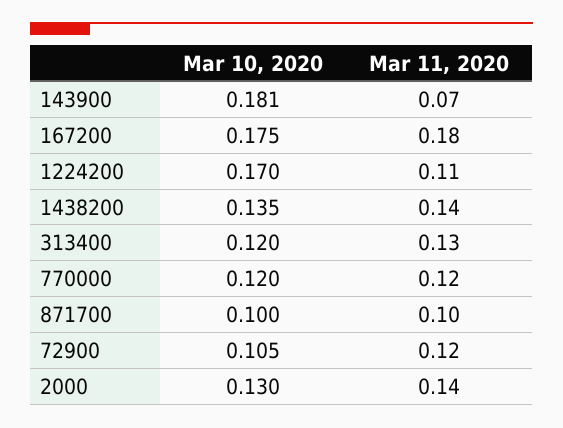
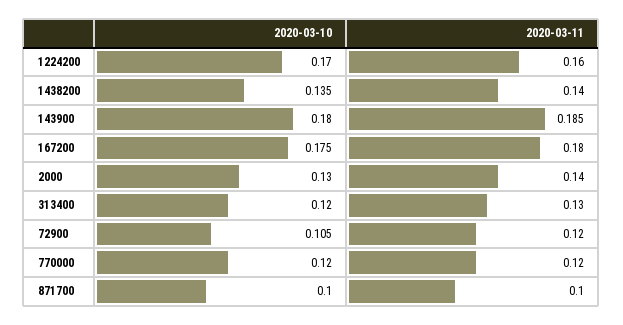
Mar 10, 2020, 143900: 0.181 -> 0.18
Mar 11, 2020, 143900: 0.07 -> 0.185
Mar 11, 2020, 1224200: 0.11 -> 0.16

